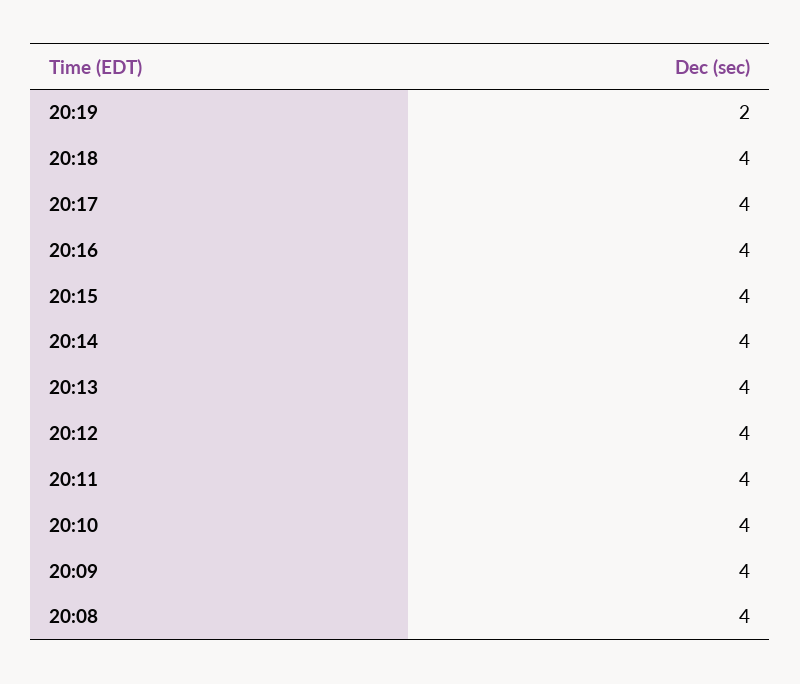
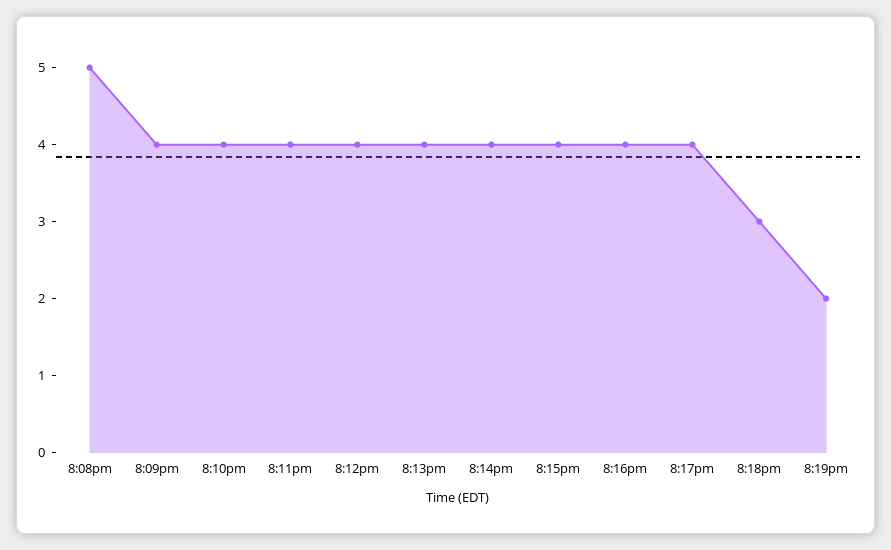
20:18: 4 -> 3
20:08: 4 -> 5

